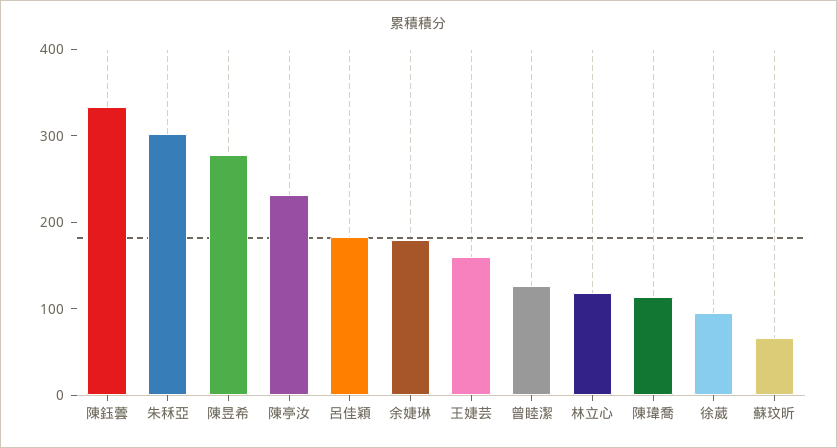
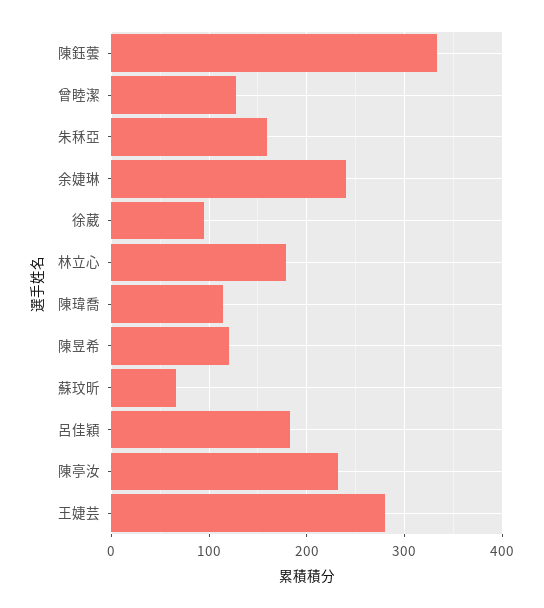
朱秝亞: 300 -> 160
陳昱希: 280 -> 120
余婕琳: 180 -> 240
王婕芸: 160 -> 280
林立心: 120 -> 180

